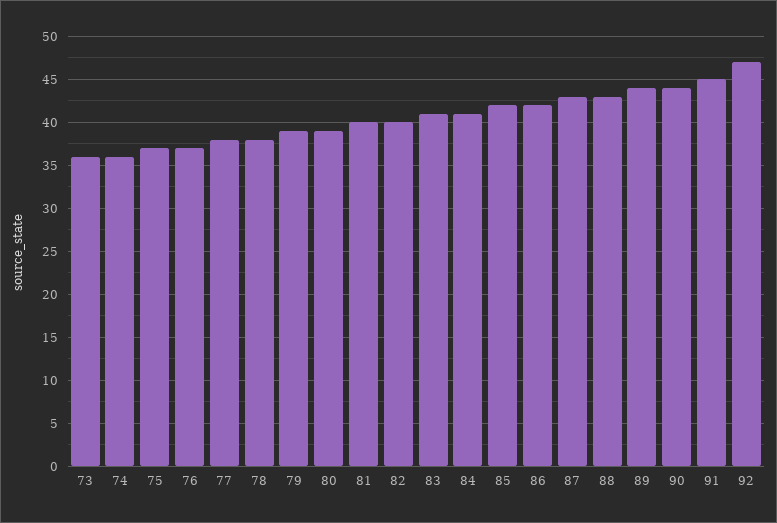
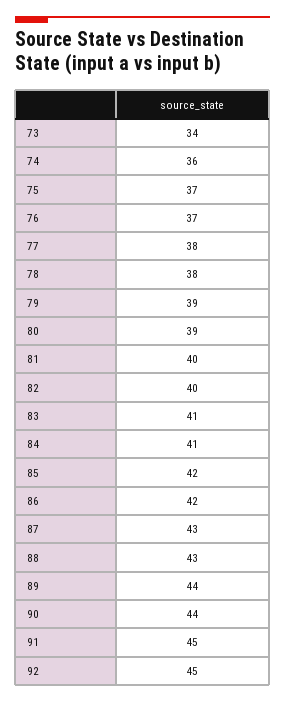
73: 36 -> 34
92: 47 -> 45

